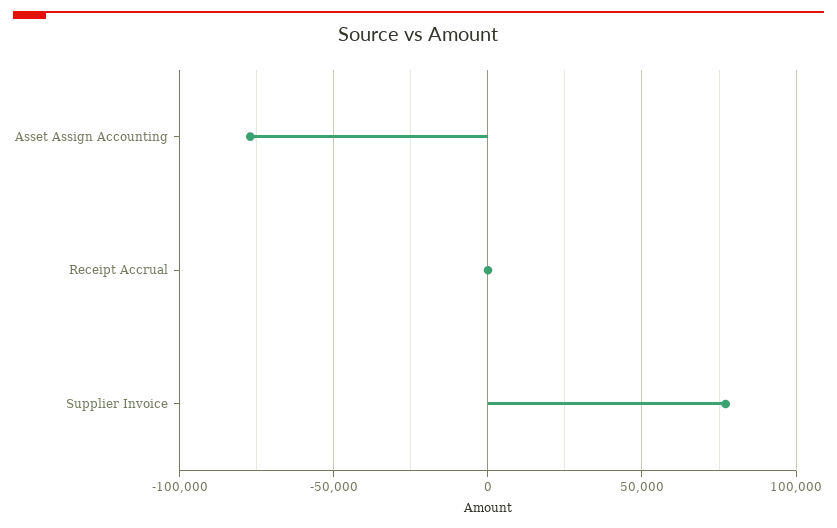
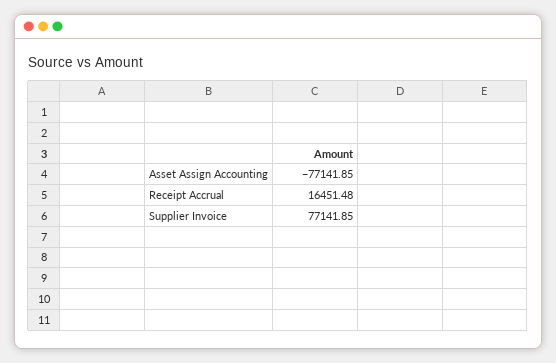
Receipt Accrual: 0 -> 16451.48

